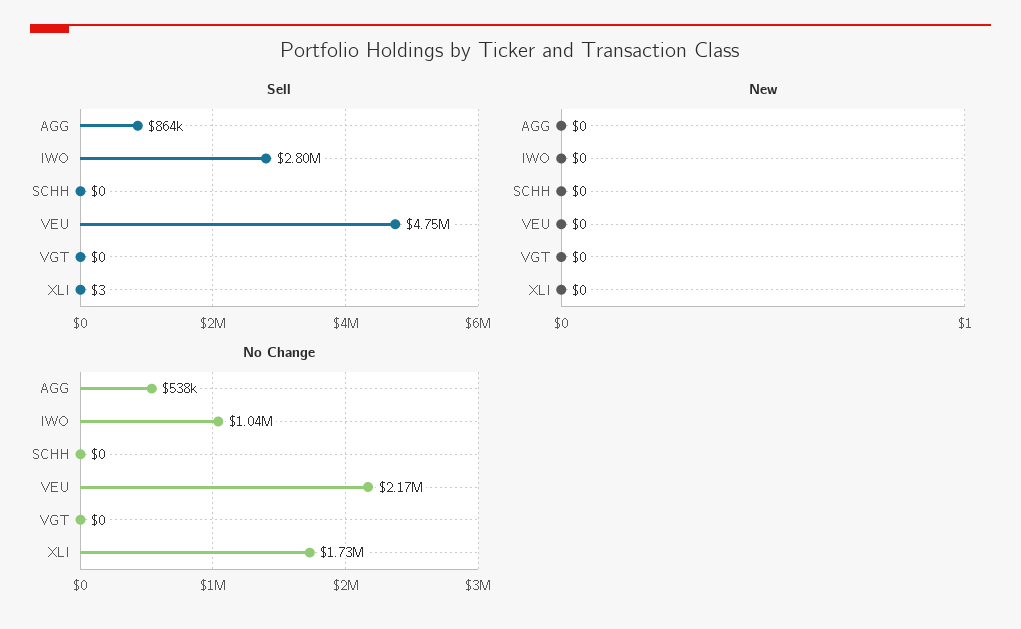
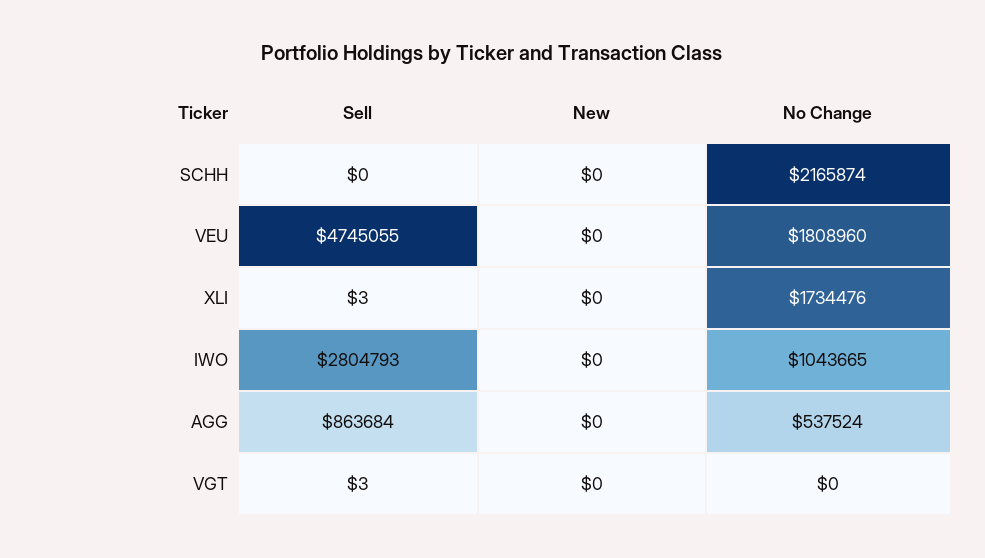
Sell, VGT: 0 -> 3
No Change, SCHH: 0 -> 2165874
No Change, VEU: 2170000 -> 1808960

